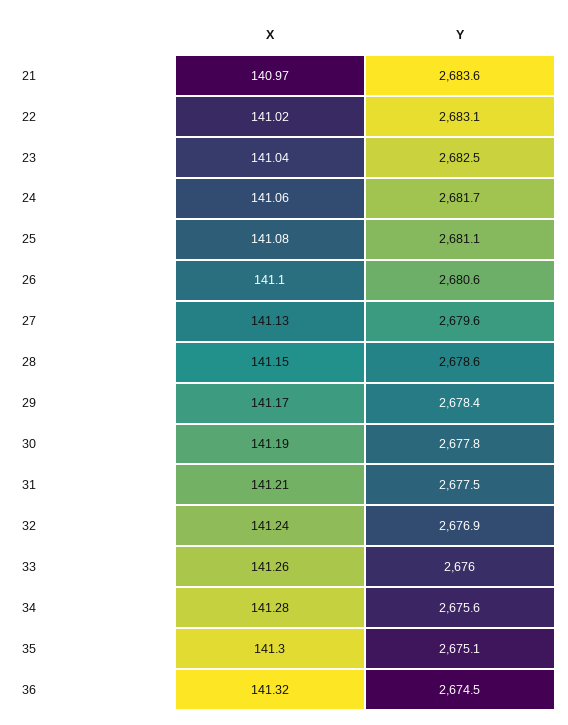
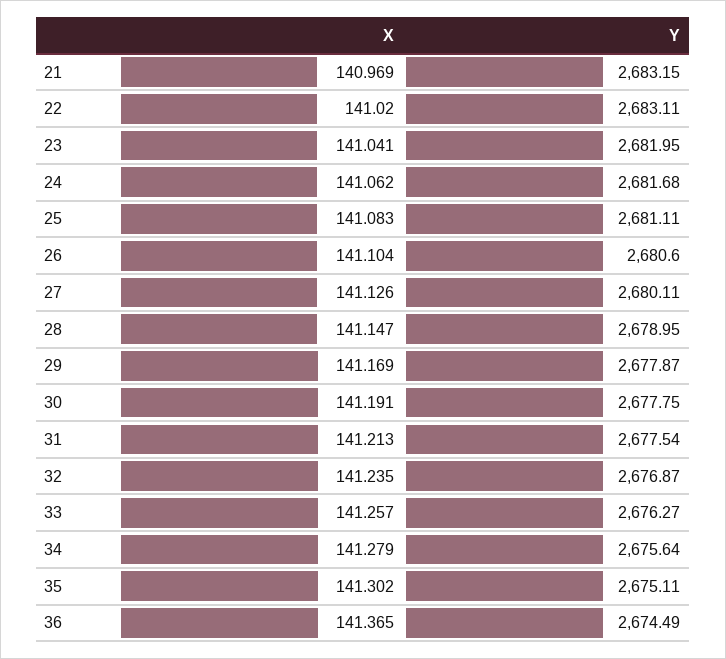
Y, 21: 2683.6 -> 2683.15
Y, 23: 2682.5 -> 2681.95
Y, 27: 2679.6 -> 2680.11
Y, 28: 2678.6 -> 2678.95
Y, 29: 2678.4 -> 2677.87
Y, 33: 2676 -> 2676.27
X, 36: 141.32 -> 141.365

